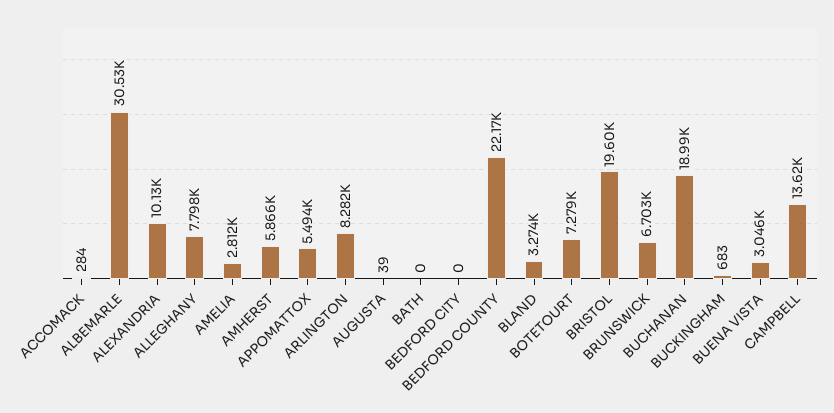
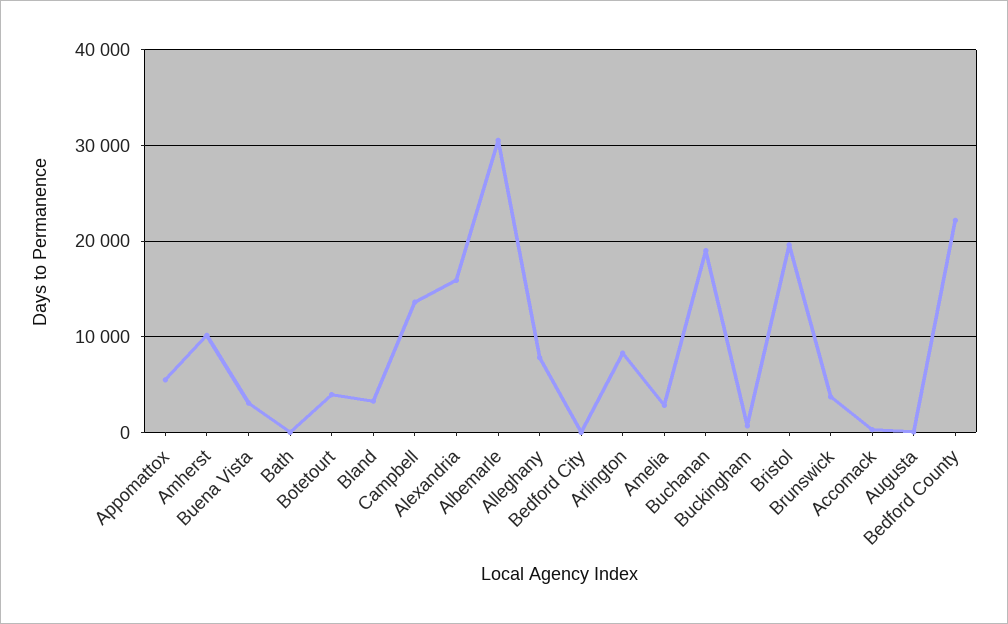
ALEXANDRIA: 10130 -> 16000
AMHERST: 5866 -> 10000
BOTETOURT: 7279 -> 4000
BRUNSWICK: 6703 -> 4000

